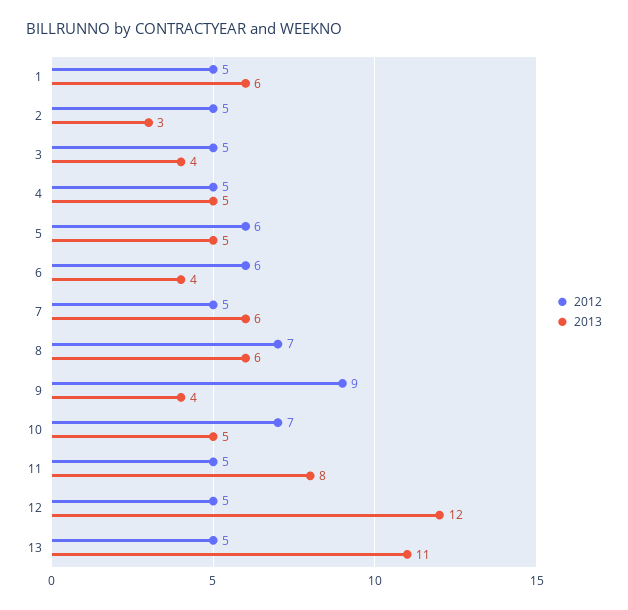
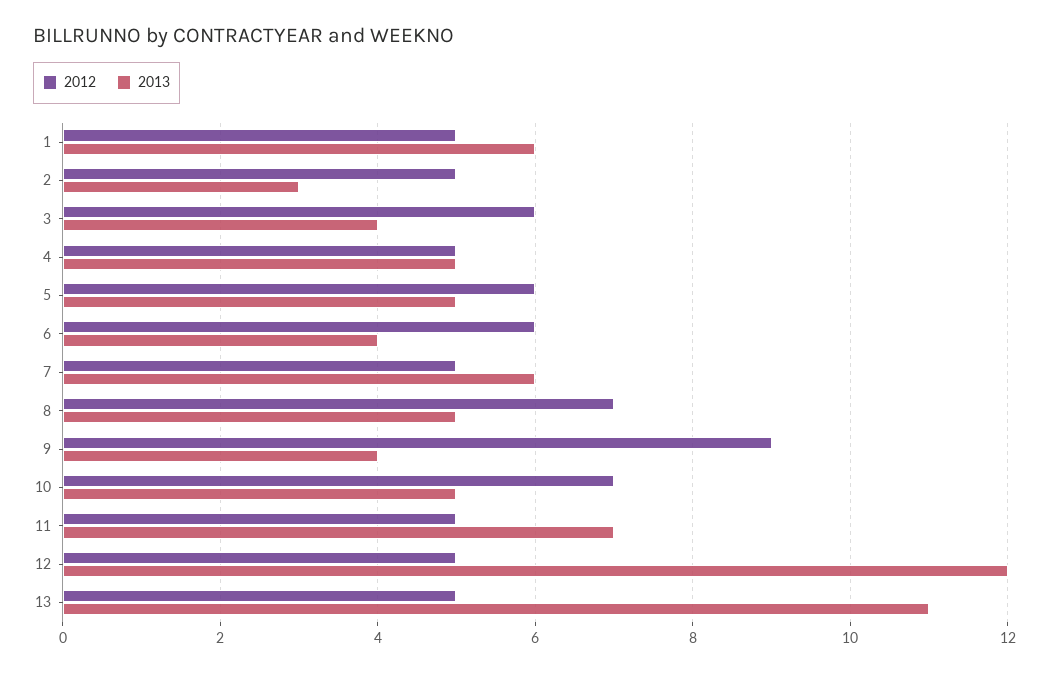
2012, 3: 5 -> 6
2013, 8: 6 -> 5
2013, 11: 8 -> 7

